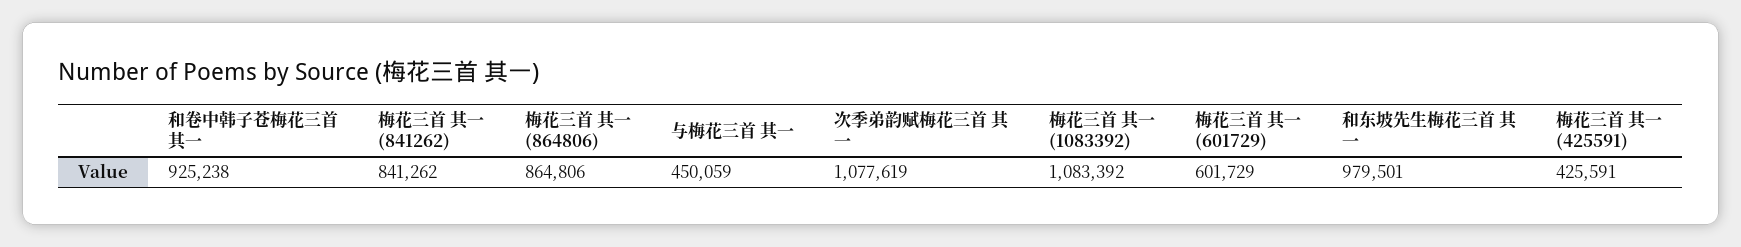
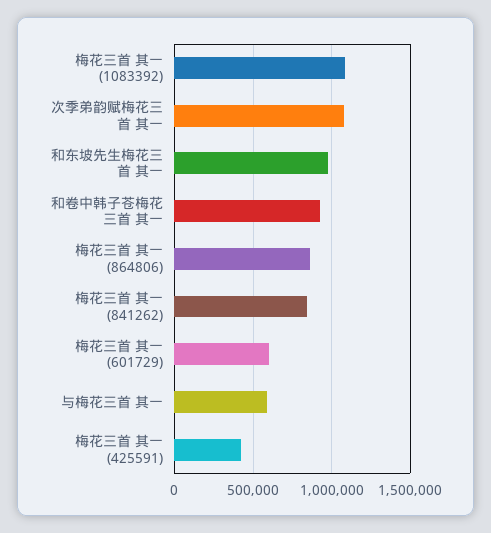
与梅花三首 其一: 450059 -> 600000

